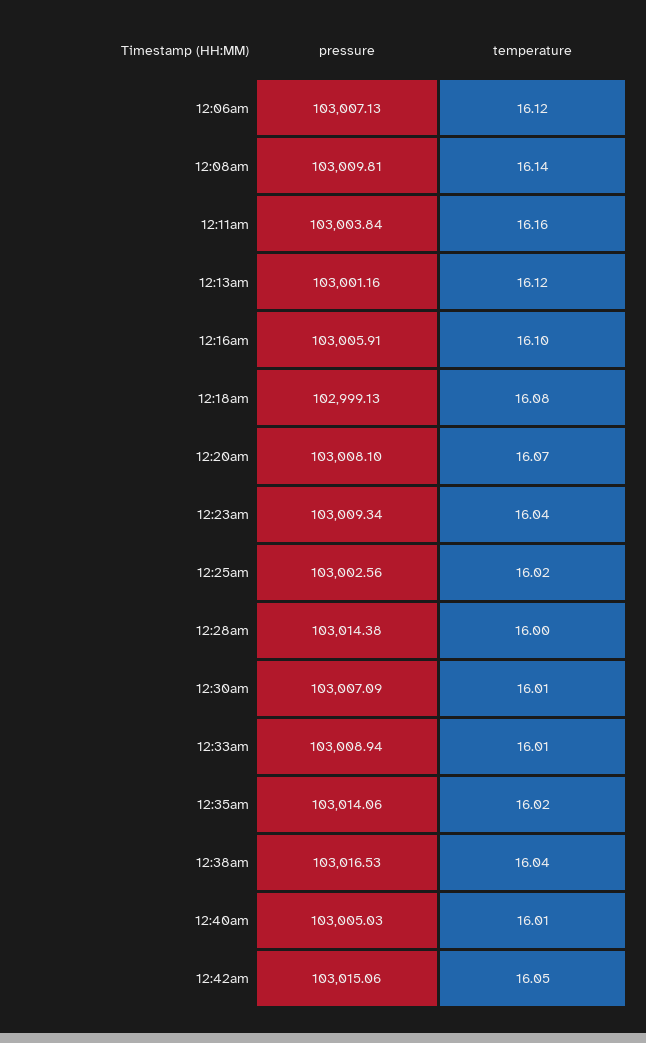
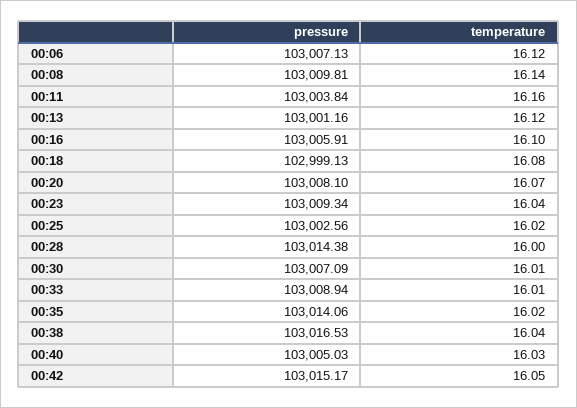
temperature, 12:40am: 16.01 -> 16.03
pressure, 12:42am: 103015.06 -> 103015.17

